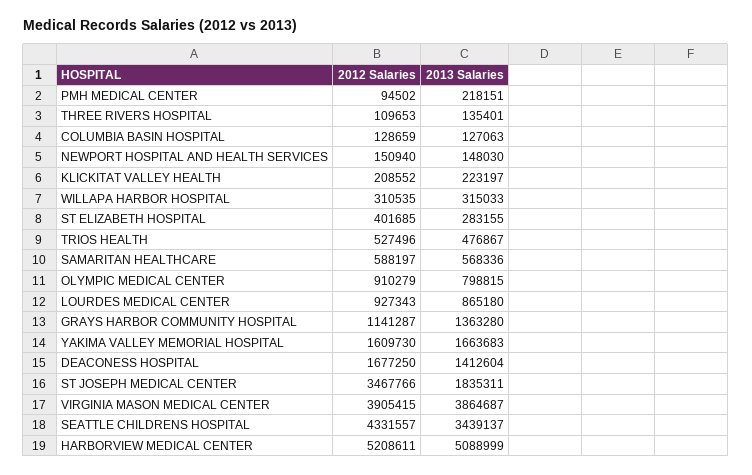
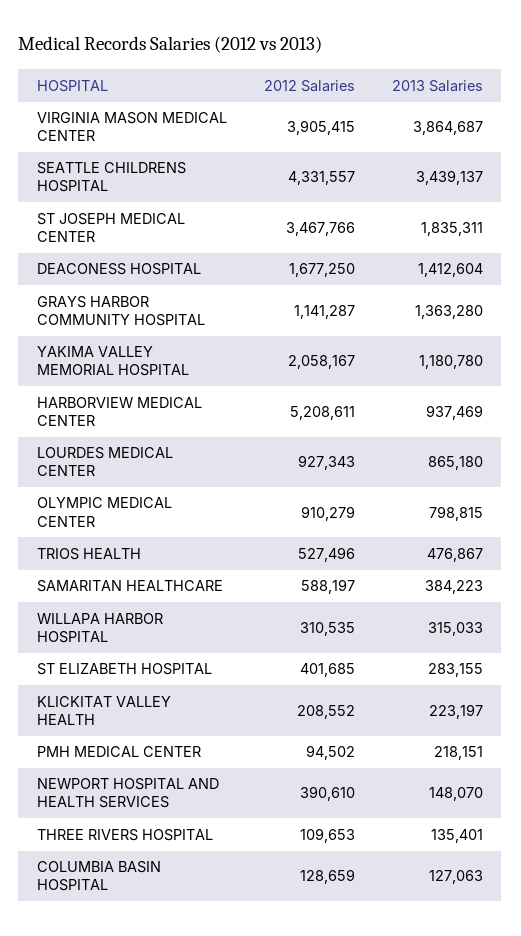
2012 Salaries, NEWPORT HOSPITAL AND HEALTH SERVICES: 150940 -> 390610
2013 Salaries, NEWPORT HOSPITAL AND HEALTH SERVICES: 148030 -> 148070
2013 Salaries, SAMARITAN HEALTHCARE: 568336 -> 384223
2012 Salaries, YAKIMA VALLEY MEMORIAL HOSPITAL: 1609730 -> 2058167
2013 Salaries, YAKIMA VALLEY MEMORIAL HOSPITAL: 1663683 -> 1180780
2013 Salaries, HARBORVIEW MEDICAL CENTER: 5088999 -> 937469

